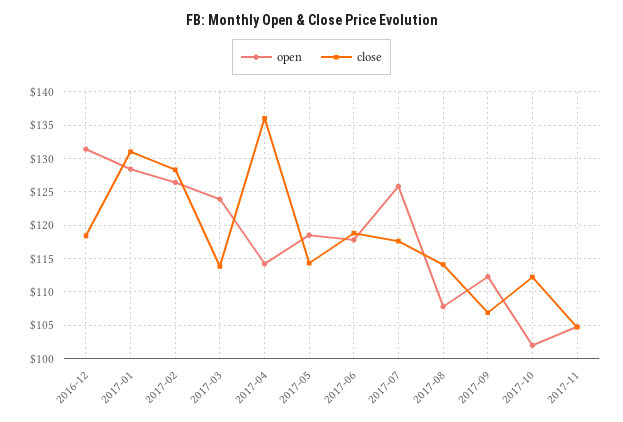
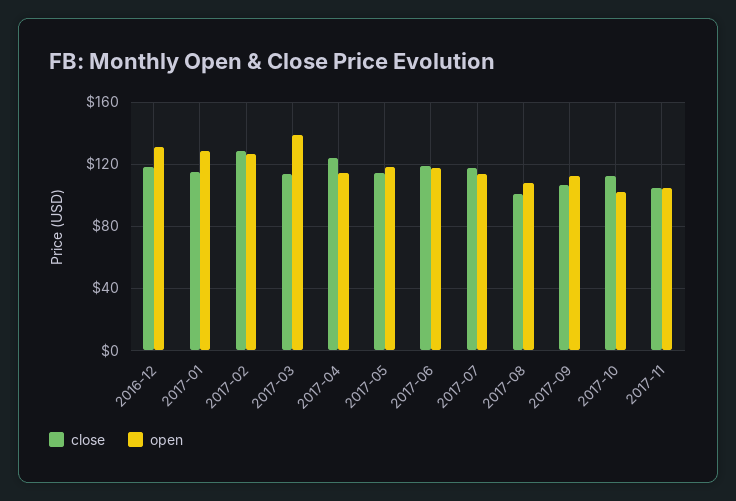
close, 2017-01: 131 -> 115
open, 2017-03: 124 -> 140
close, 2017-04: 136 -> 125
open, 2017-07: 126 -> 115
close, 2017-08: 114 -> 100

